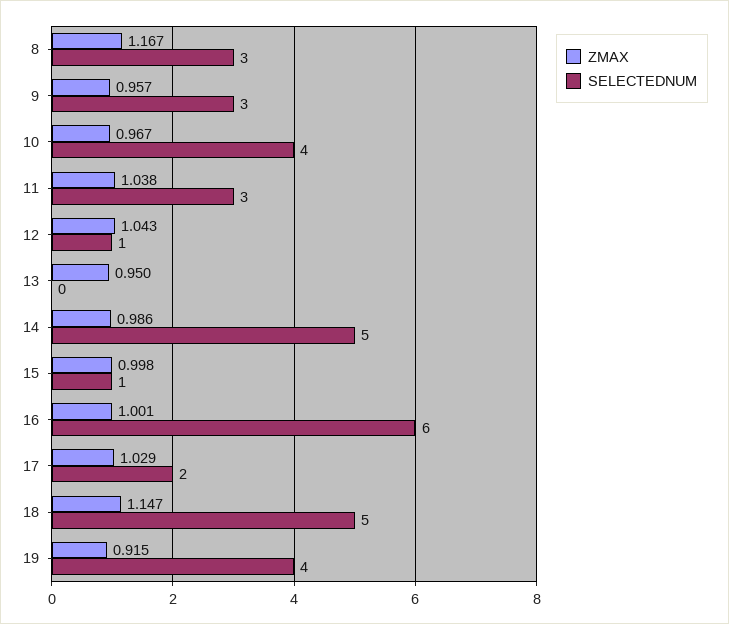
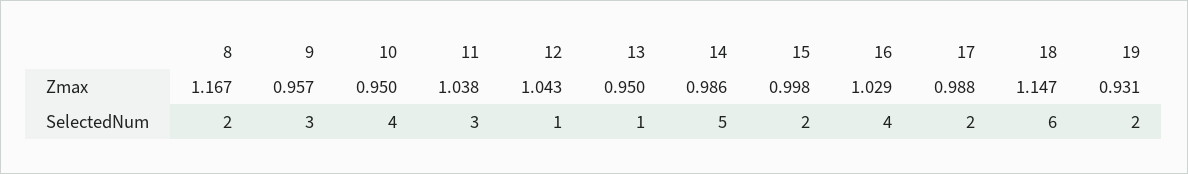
SELECTEDNUM, 8: 3 -> 2
ZMAX, 10: 0.967 -> 0.95
SELECTEDNUM, 13: 0 -> 1
SELECTEDNUM, 15: 1 -> 2
ZMAX, 16: 1.001 -> 1.029
SELECTEDNUM, 16: 6 -> 4
ZMAX, 17: 1.029 -> 0.988
SELECTEDNUM, 18: 5 -> 6
ZMAX, 19: 0.915 -> 0.931
SELECTEDNUM, 19: 4 -> 2

